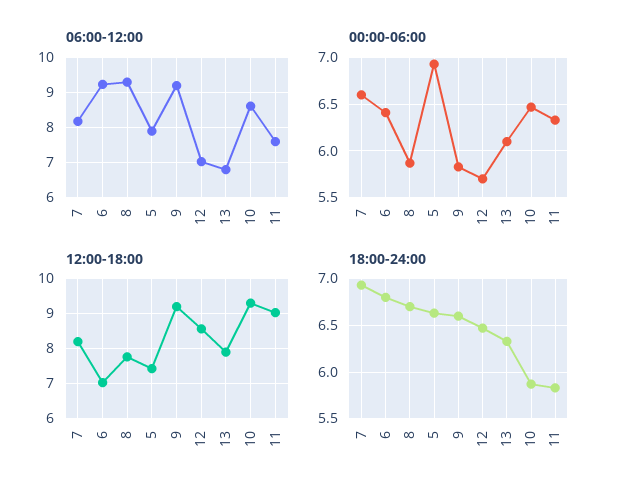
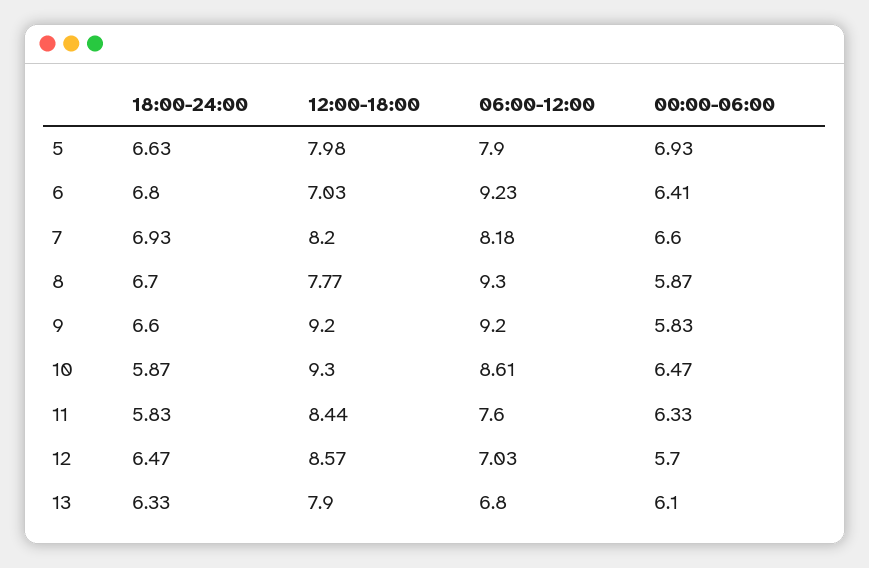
12:00-18:00, 5: 7.4 -> 7.98
12:00-18:00, 11: 9 -> 8.44

